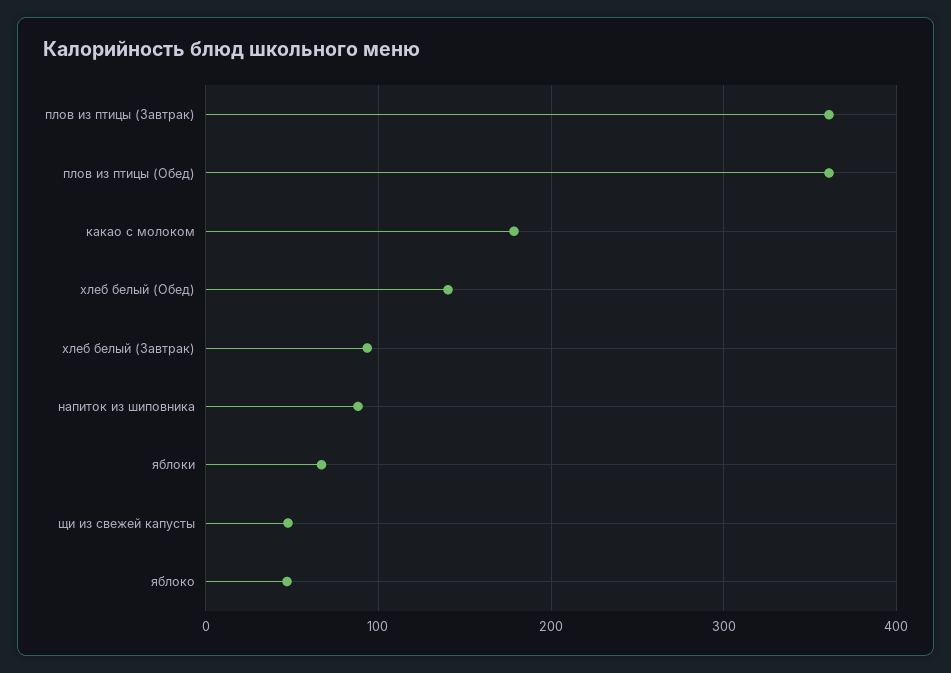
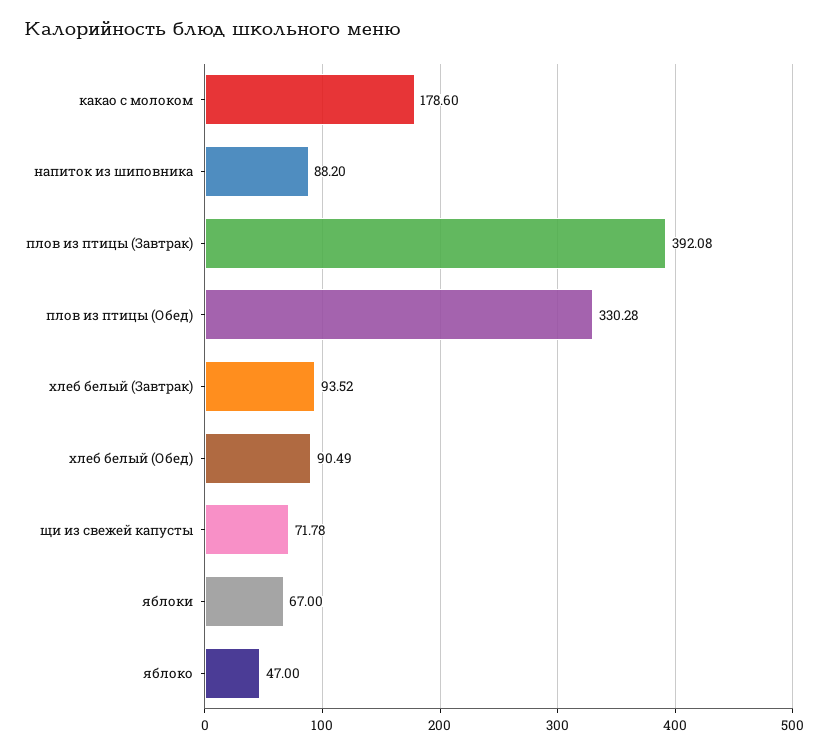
плов из птицы (Завтрак): 360 -> 392.08
плов из птицы (Обед): 360 -> 330.28
хлеб белый (Обед): 140 -> 90.49
щи из свежей капусты: 50 -> 71.78

